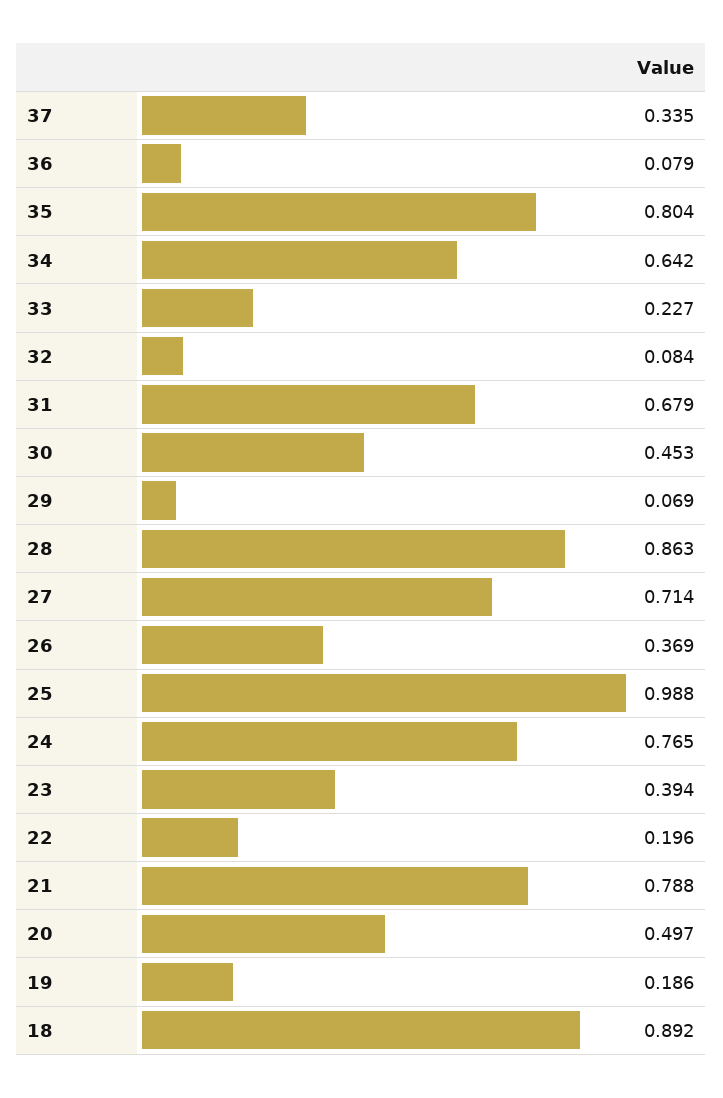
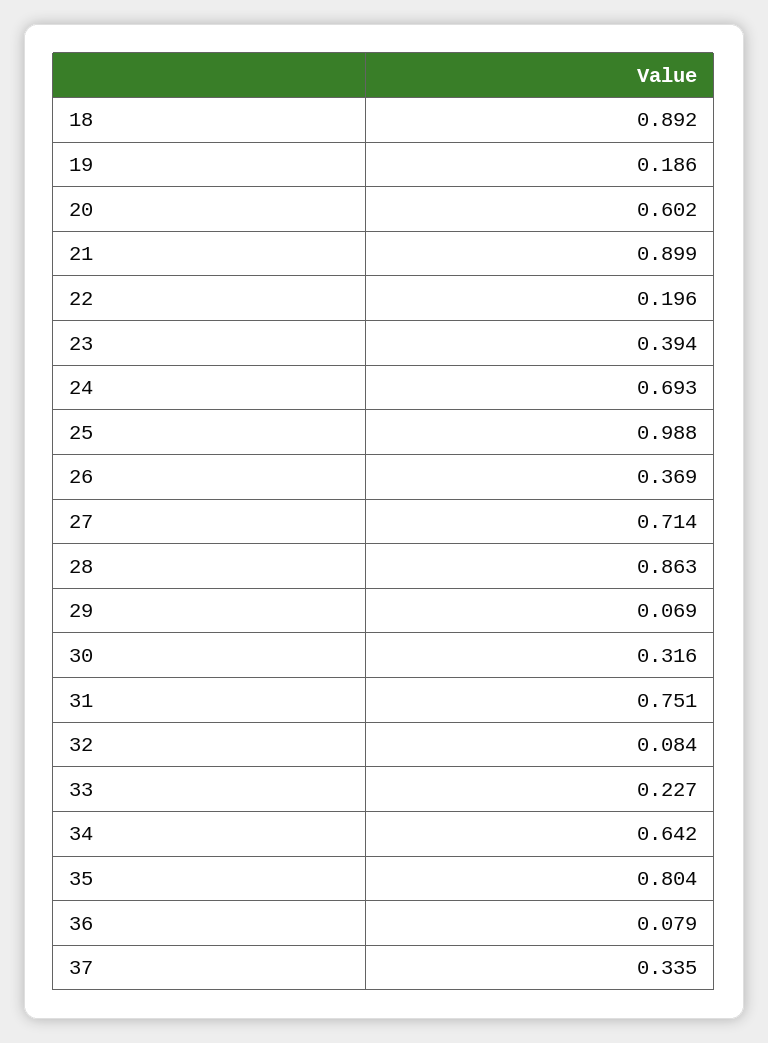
31: 0.679 -> 0.751
30: 0.453 -> 0.316
24: 0.765 -> 0.693
21: 0.788 -> 0.899
20: 0.497 -> 0.602

